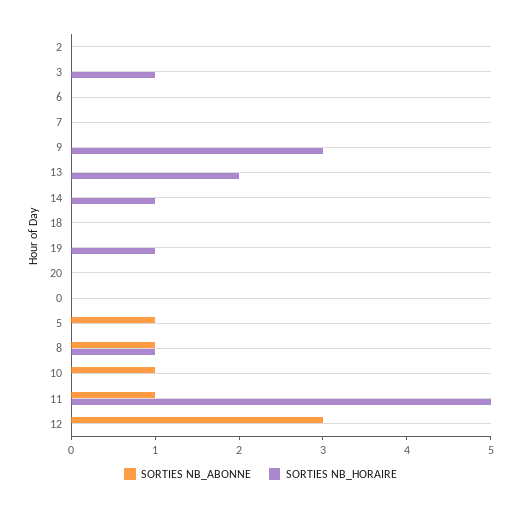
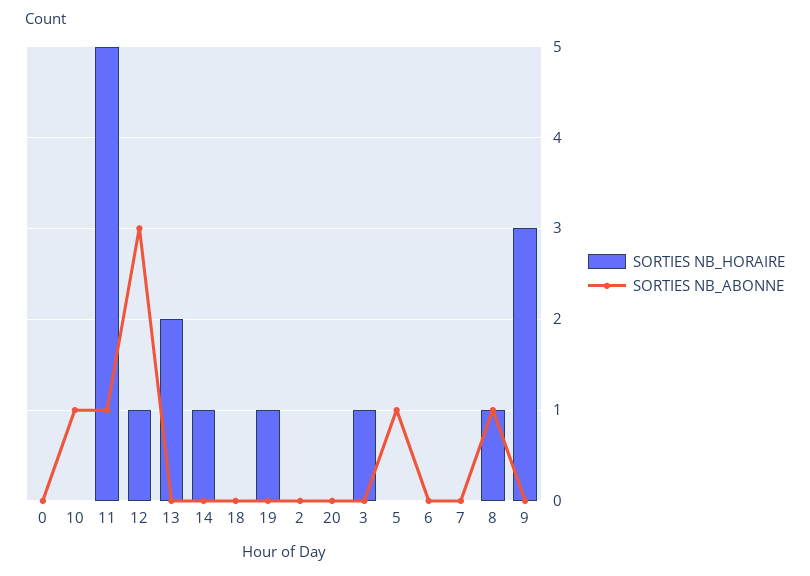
SORTIES NB_HORAIRE, 12: 0 -> 1

